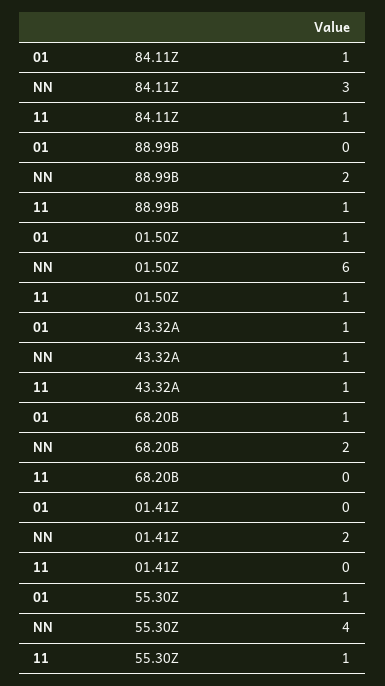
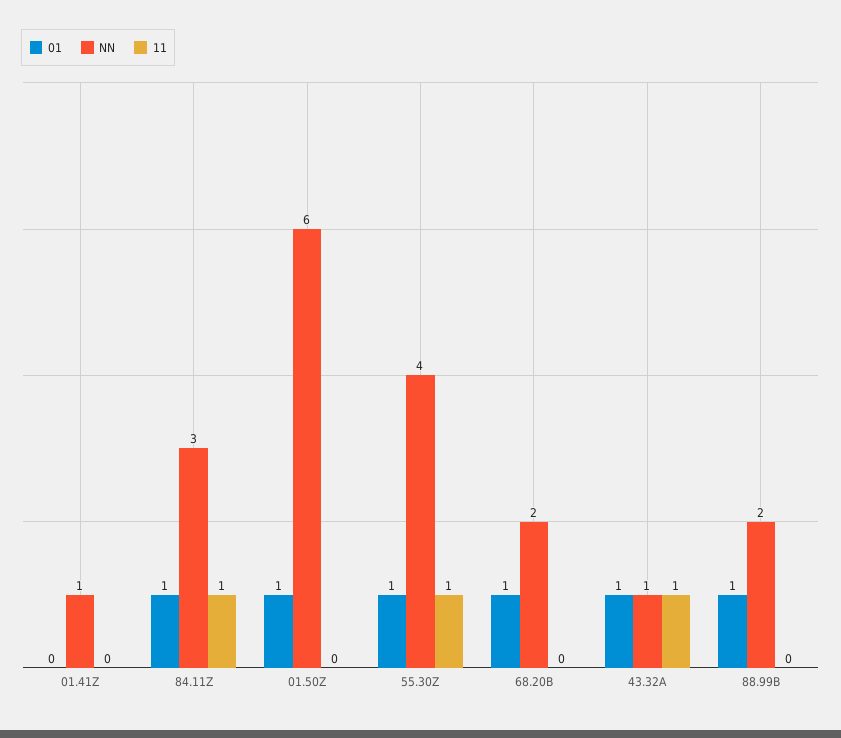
01, 88.99B: 0 -> 1
11, 88.99B: 1 -> 0
11, 01.50Z: 1 -> 0
NN, 01.41Z: 2 -> 1

